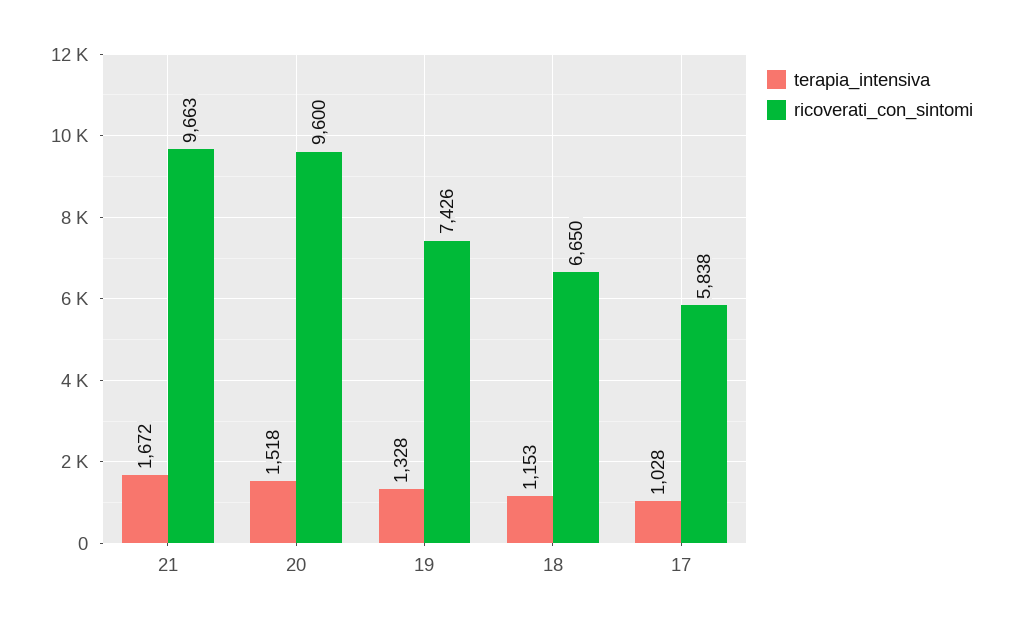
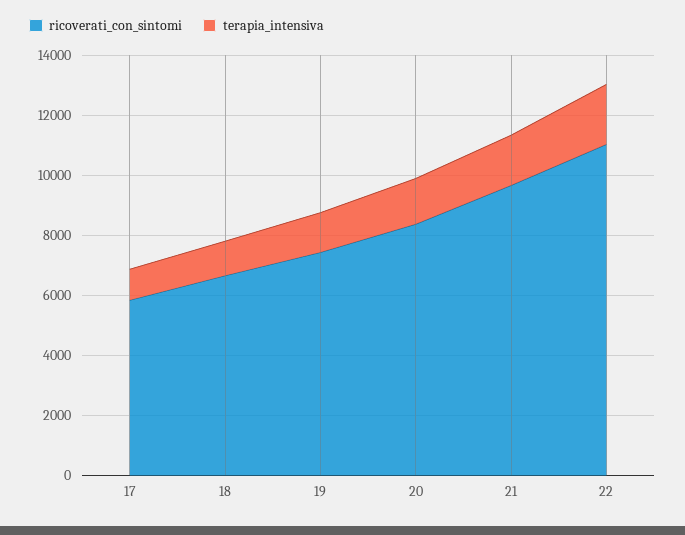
ricoverati_con_sintomi, 20: 9600 -> 8500
ricoverati_con_sintomi, 22: none -> 11000
terapia_intensiva, 22: none -> 2000

